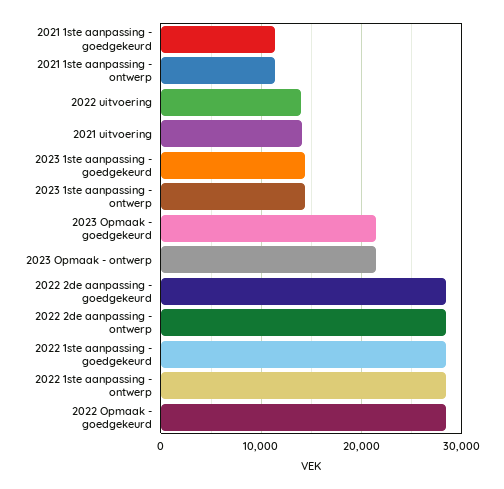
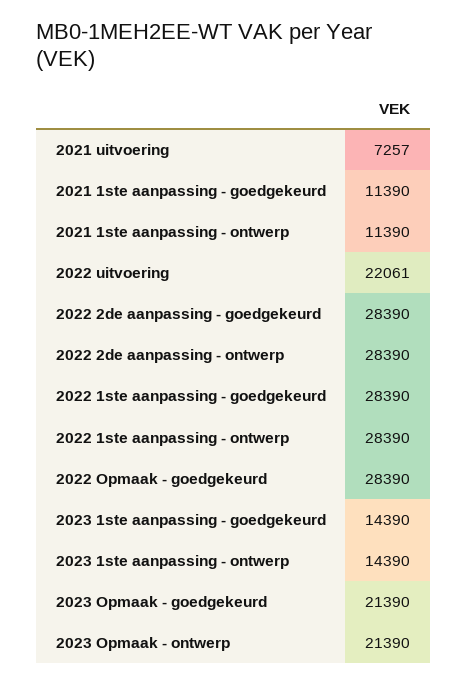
2022 uitvoering: 14000 -> 22061
2021 uitvoering: 14000 -> 7257

